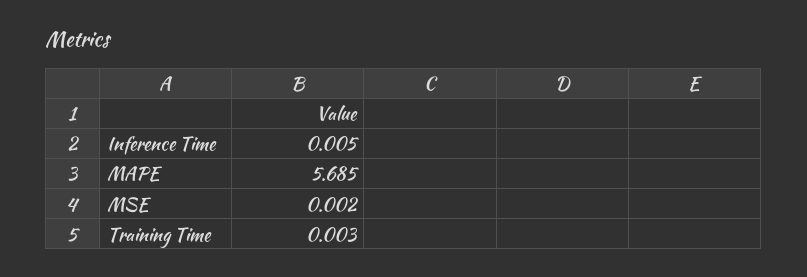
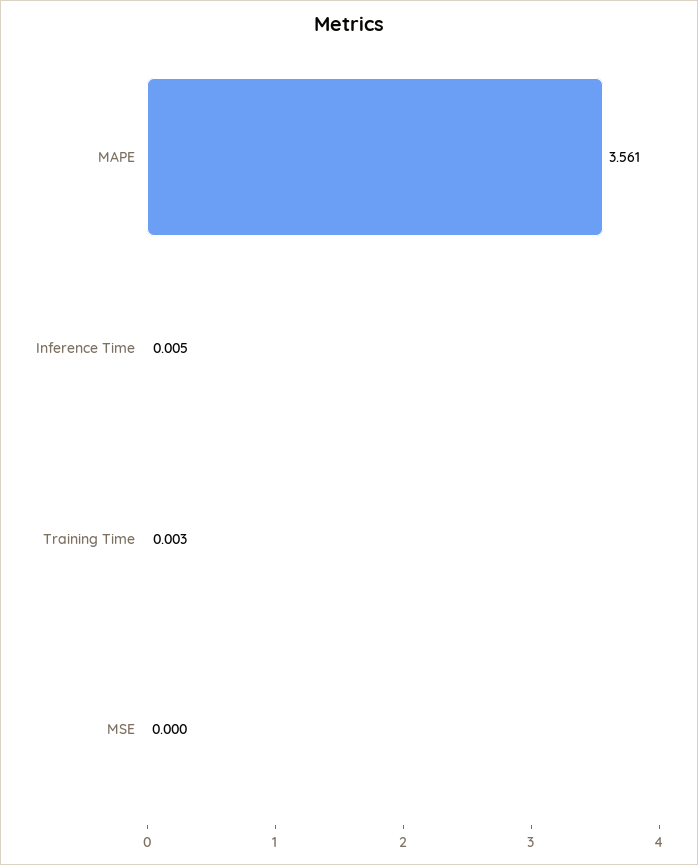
MAPE: 5.685 -> 3.561
MSE: 0.002 -> 0

